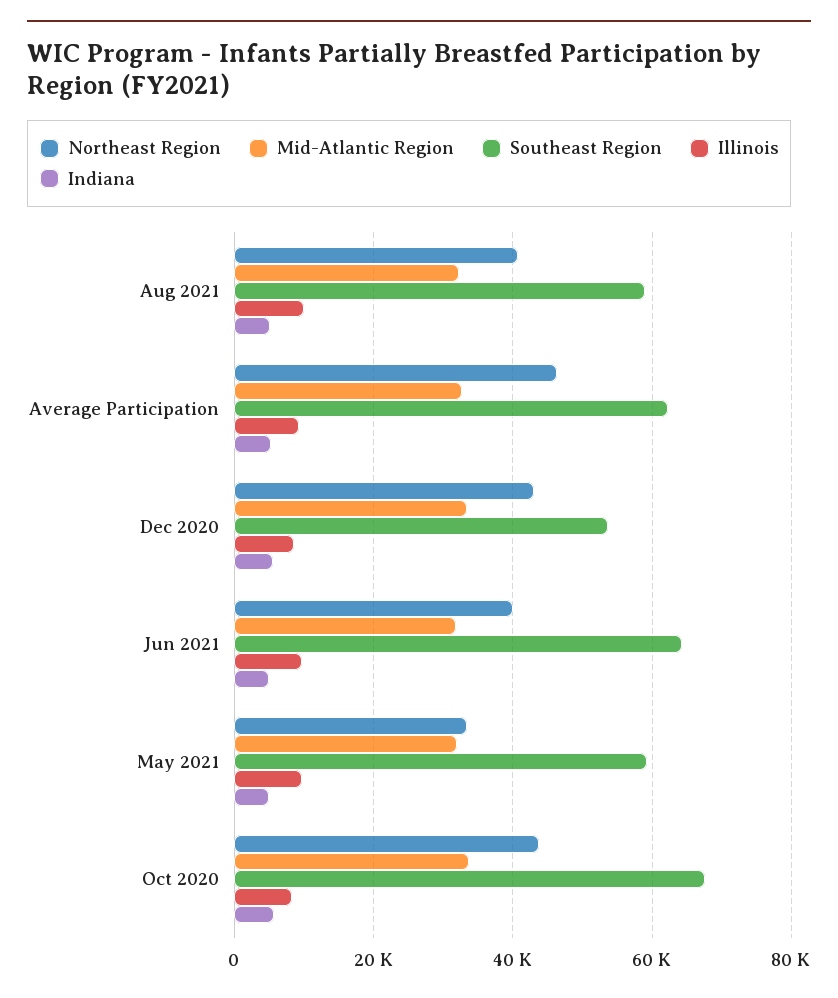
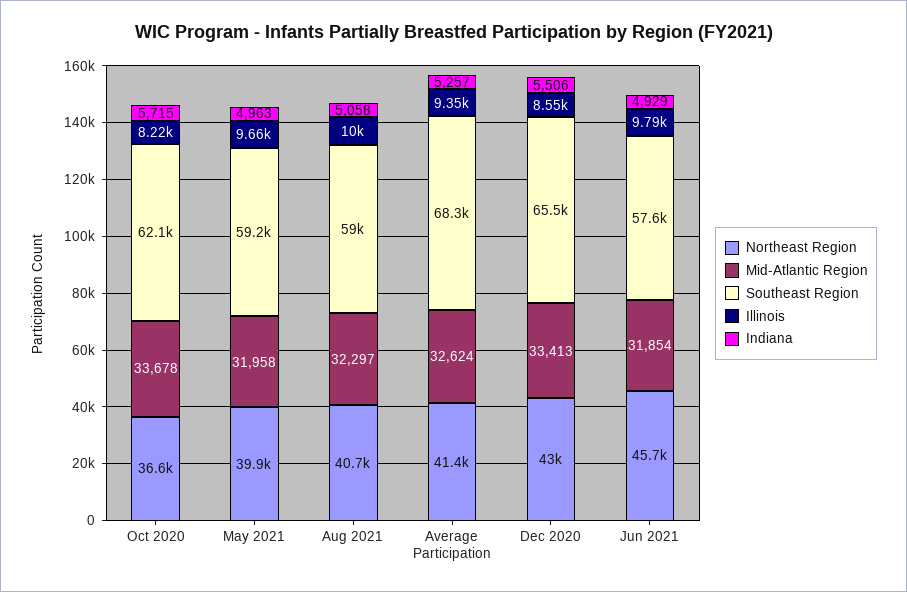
Northeast Region, Average Participation: 46000 -> 41400
Southeast Region, Average Participation: 62000 -> 68300
Southeast Region, Dec 2020: 54000 -> 65500
Northeast Region, Jun 2021: 40000 -> 45700
Southeast Region, Jun 2021: 64000 -> 57600
Northeast Region, May 2021: 34000 -> 39900
Northeast Region, Oct 2020: 44000 -> 36600
Southeast Region, Oct 2020: 68000 -> 62100

